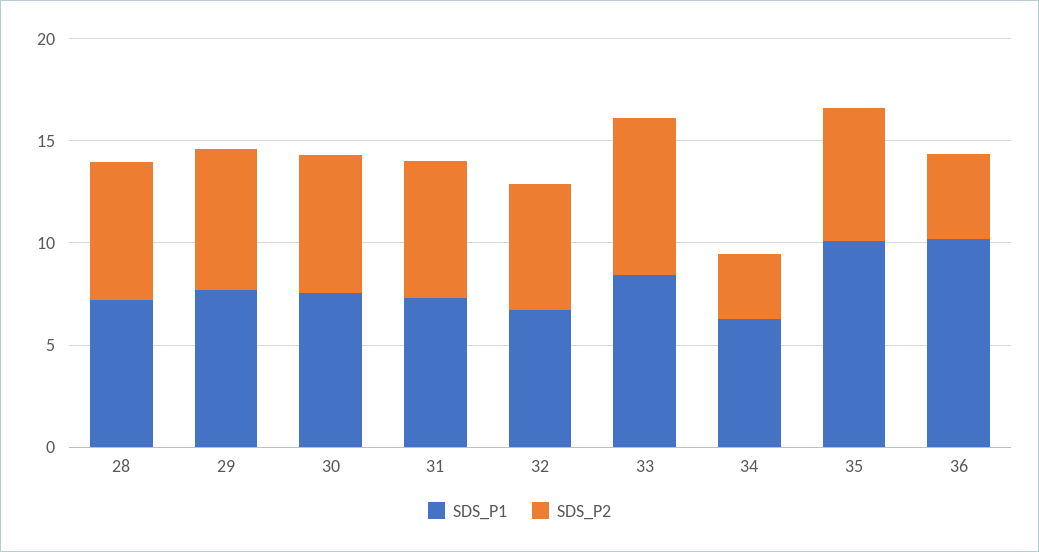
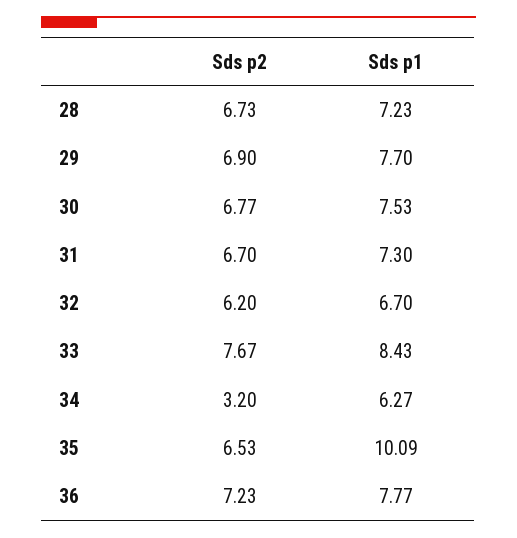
SDS_P1, 36: 10 -> 7.77
SDS_P2, 36: 4 -> 7.23

